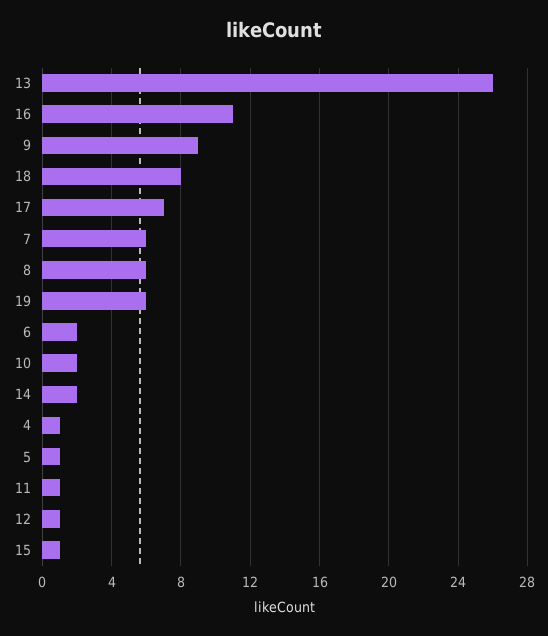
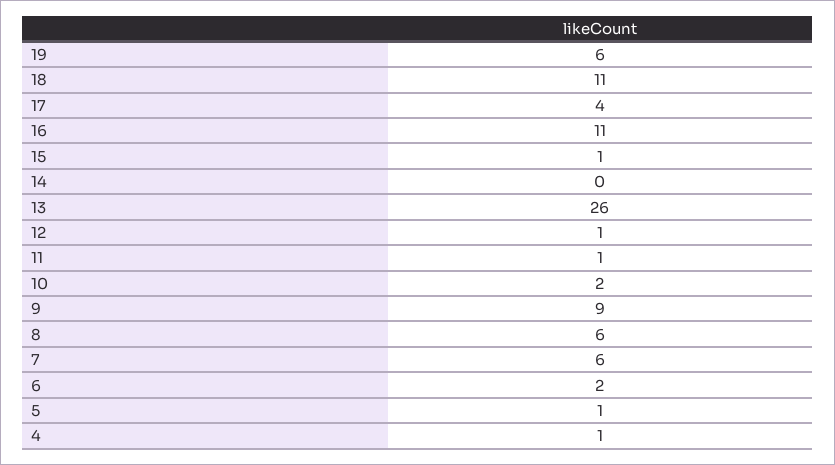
18: 8 -> 11
17: 7 -> 4
14: 2 -> 0

